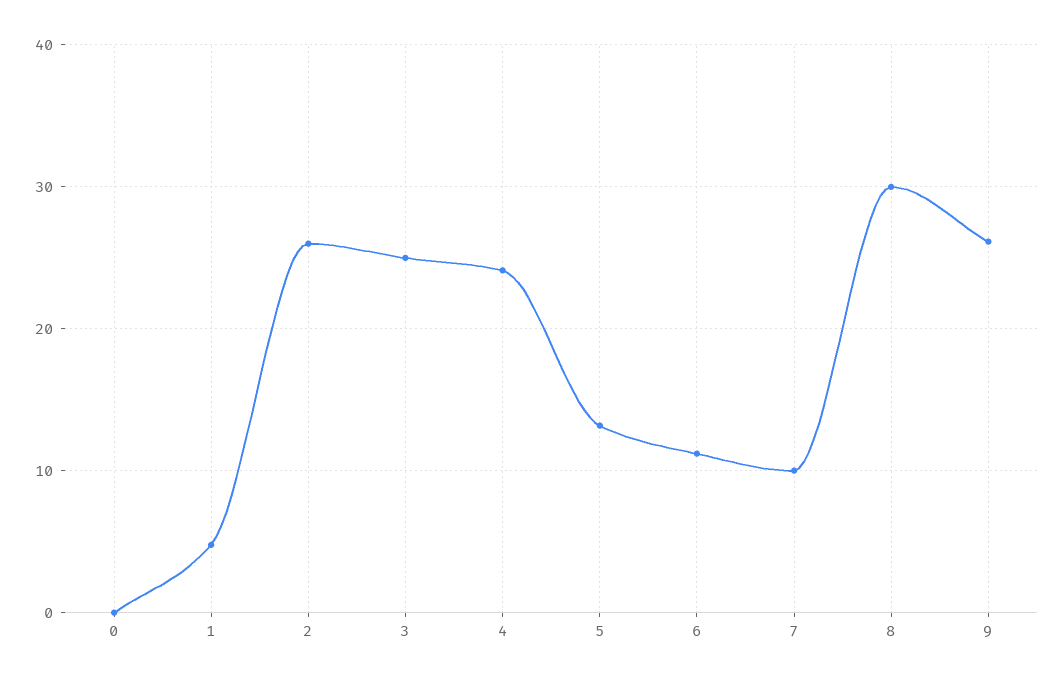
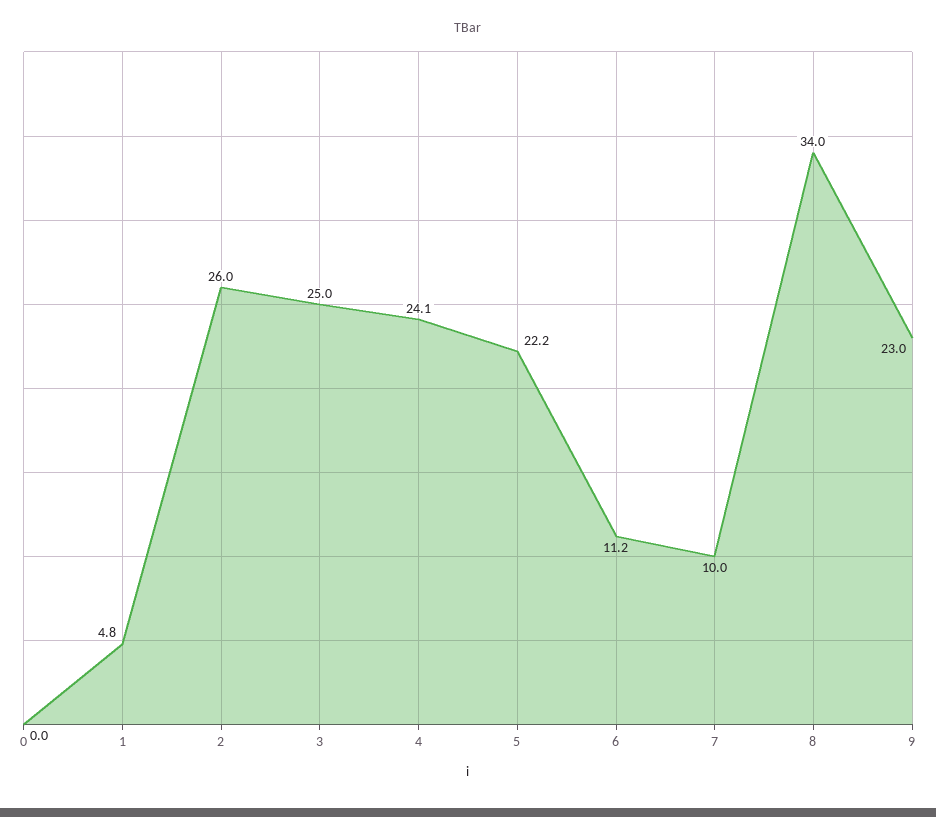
5: 13 -> 22.2
8: 30 -> 34
9: 26 -> 23

